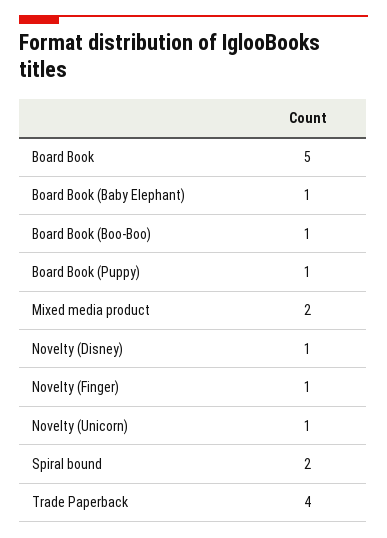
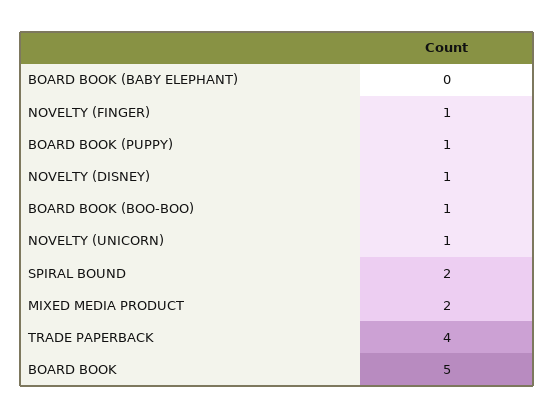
Board Book (Baby Elephant): 1 -> 0

